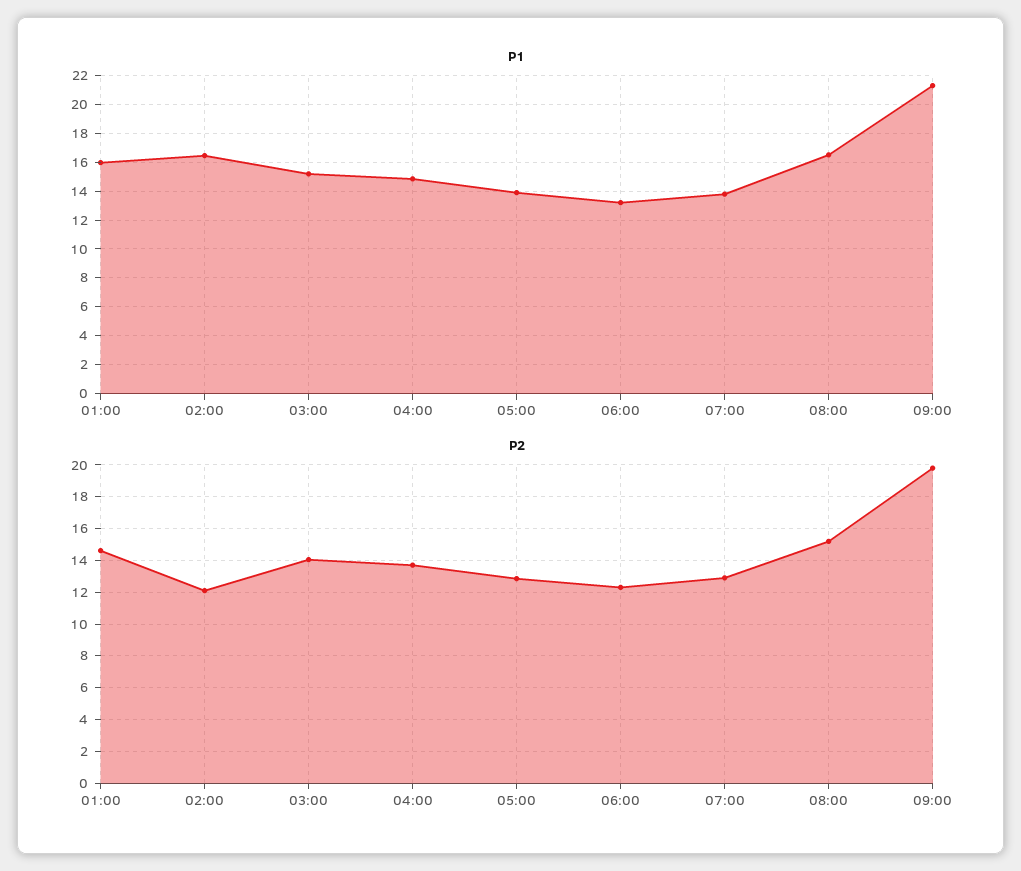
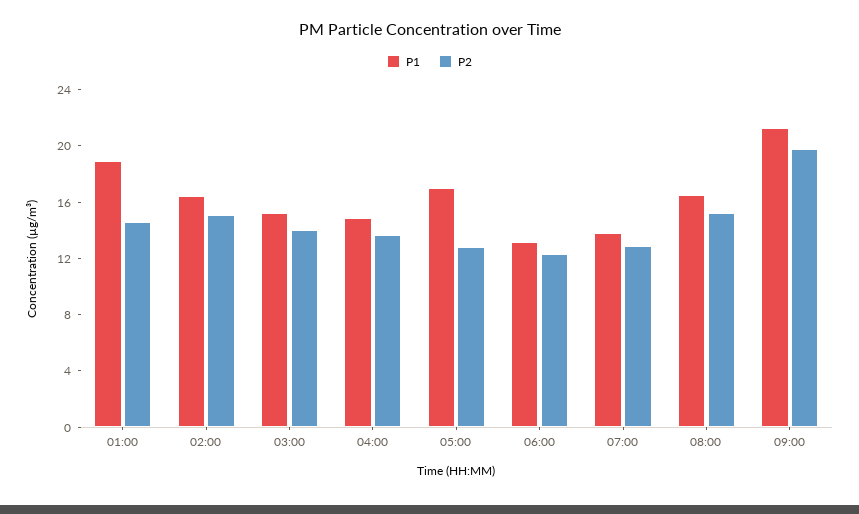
P1, 01:00: 16 -> 19
P1, 05:00: 14 -> 17
P2, 02:00: 12 -> 15

